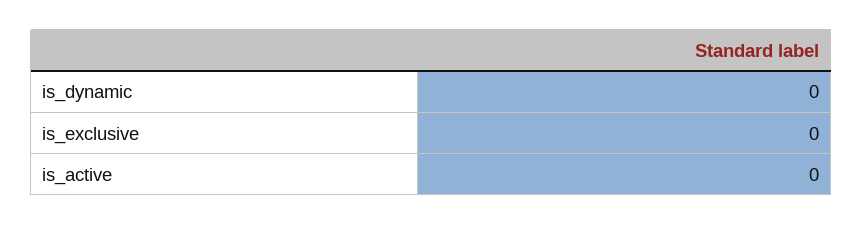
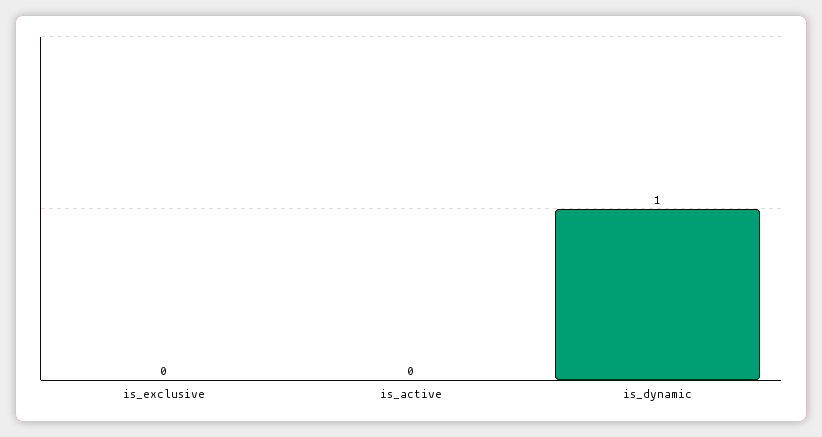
is_dynamic: 0 -> 1

